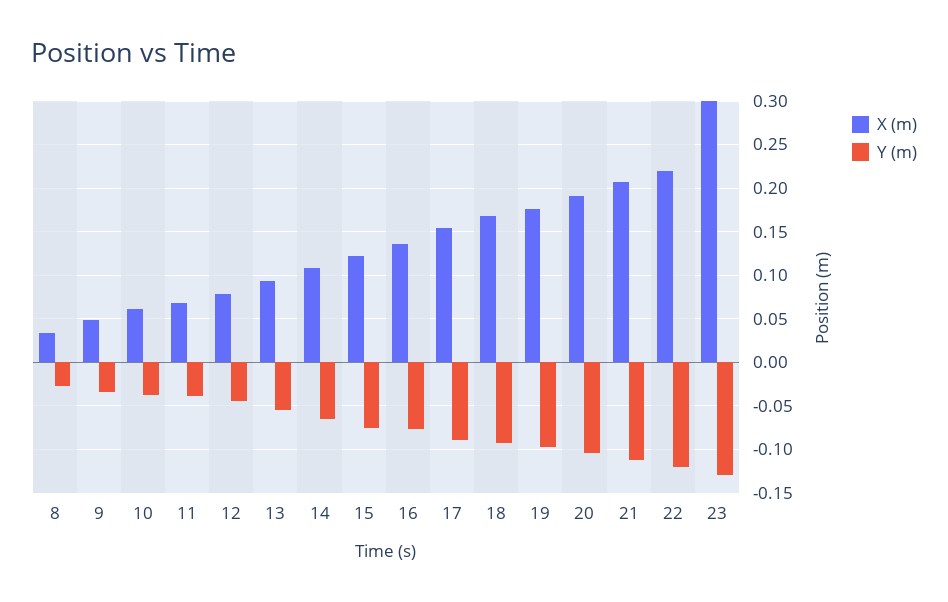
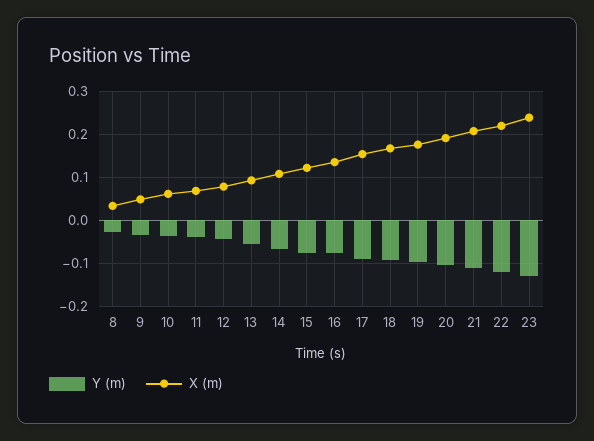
X (m), 23: 0.3 -> 0.24

